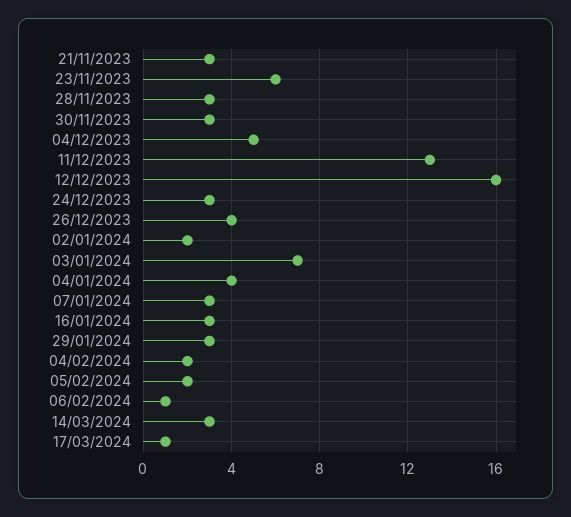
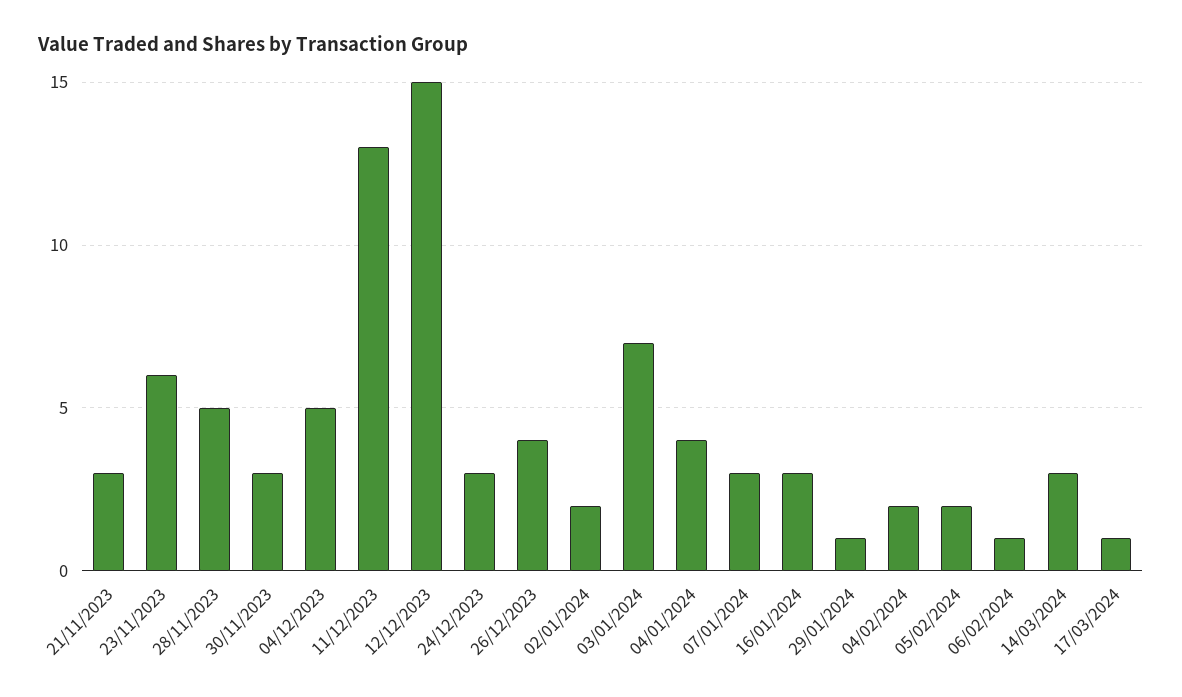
28/11/2023: 3 -> 5
12/12/2023: 16 -> 15
29/01/2024: 3 -> 1

